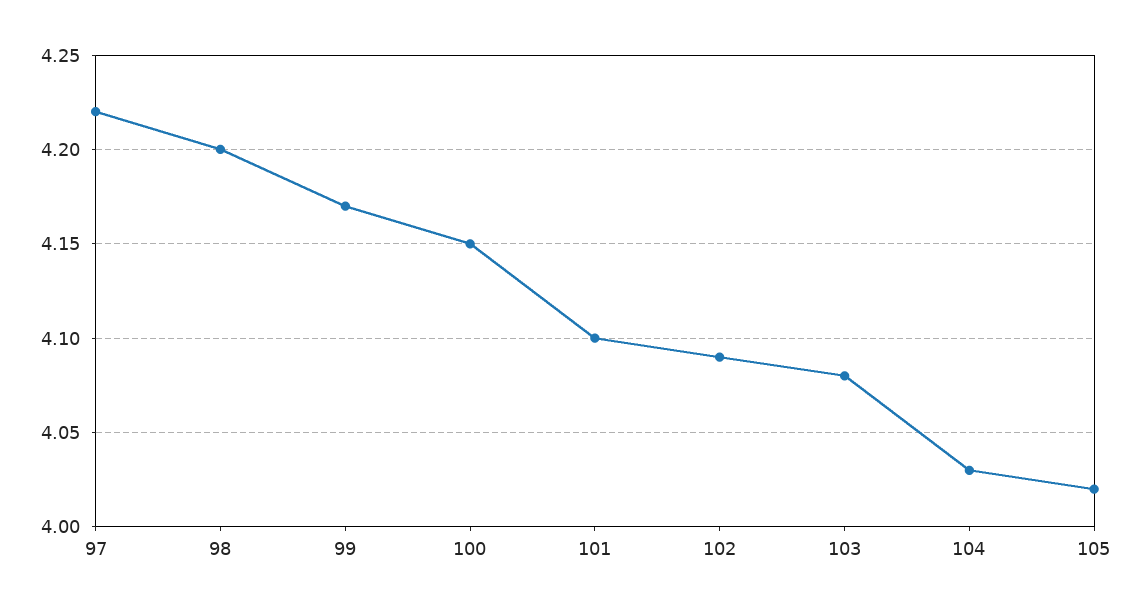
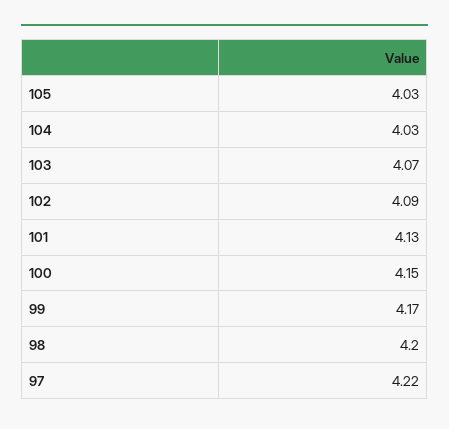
101: 4.1 -> 4.13
103: 4.08 -> 4.07
105: 4.02 -> 4.03

